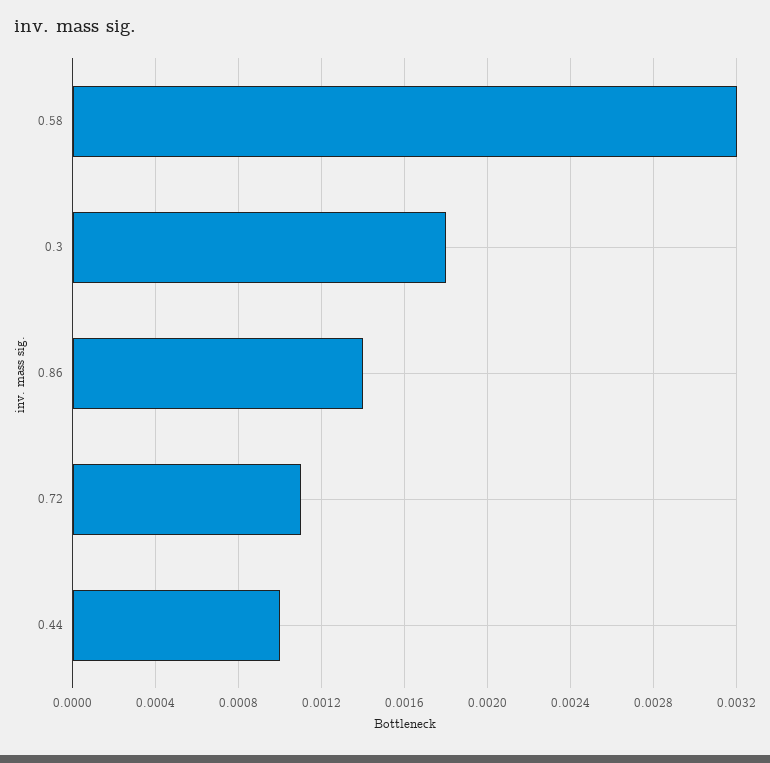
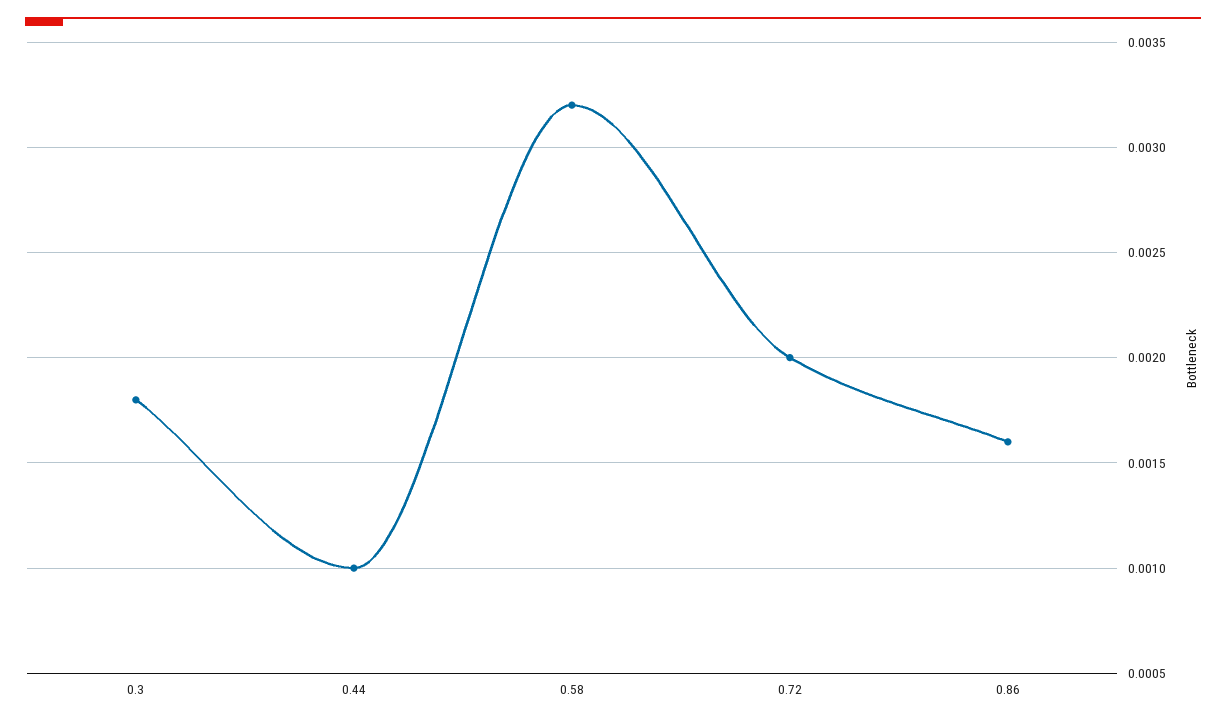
0.86: 0.0014 -> 0.0016
0.72: 0.0011 -> 0.002

